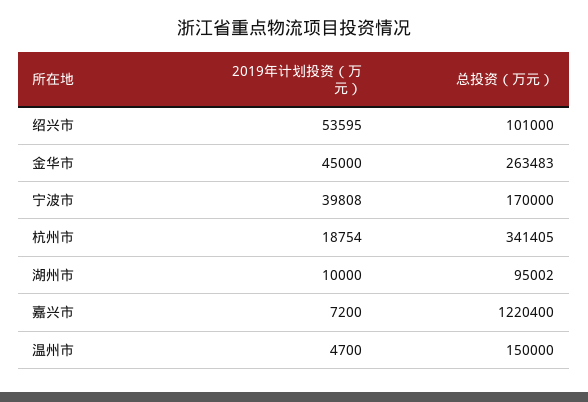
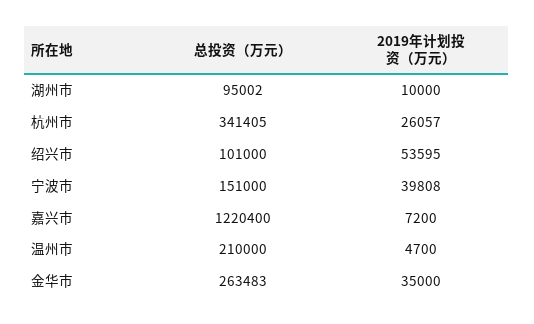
2019年计划投资（万元）, 金华市: 45000 -> 35000
总投资（万元）, 宁波市: 170000 -> 151000
2019年计划投资（万元）, 杭州市: 18754 -> 26057
总投资（万元）, 温州市: 150000 -> 210000

